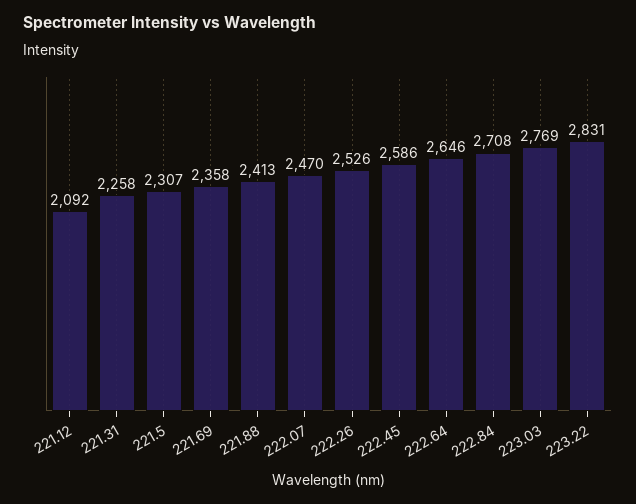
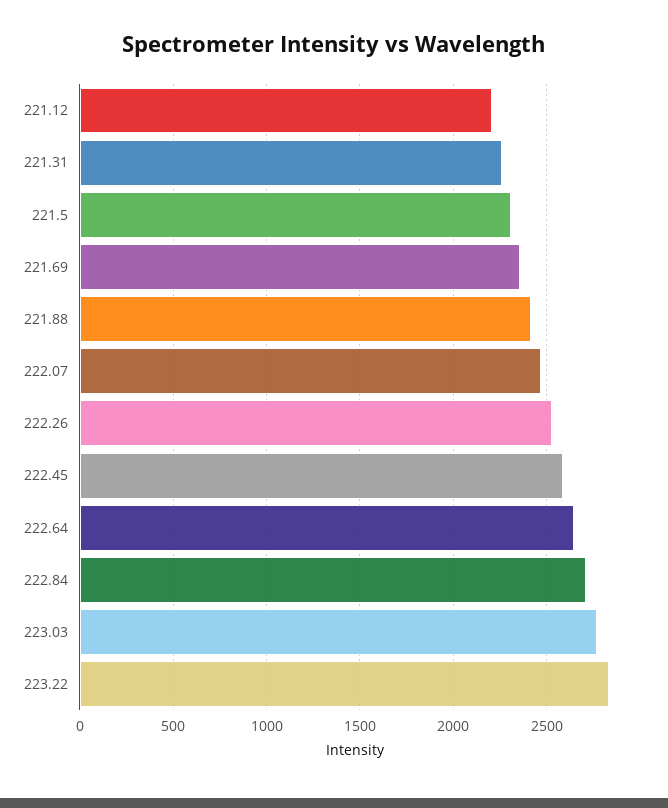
221.12: 2092 -> 2200

